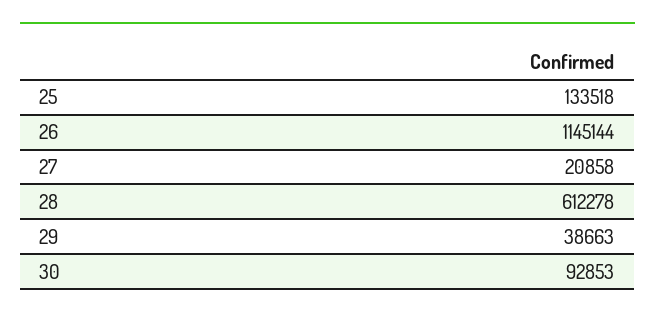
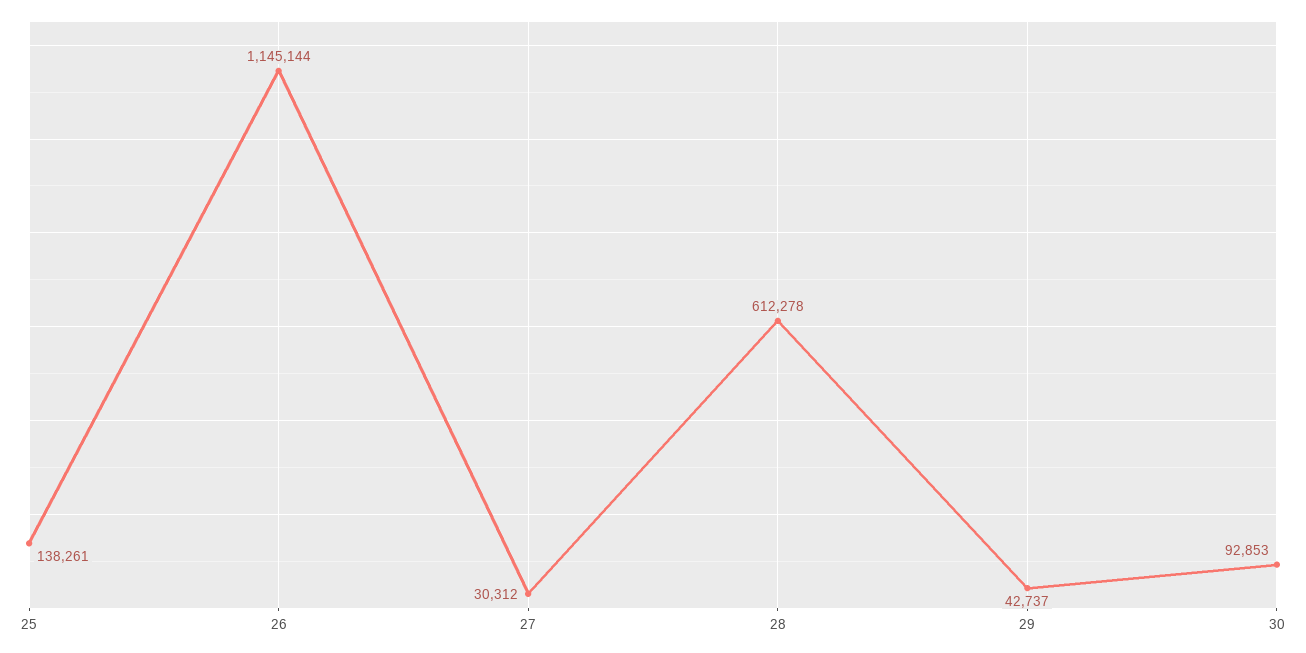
25: 133518 -> 138261
27: 20858 -> 30312
29: 38663 -> 42737

